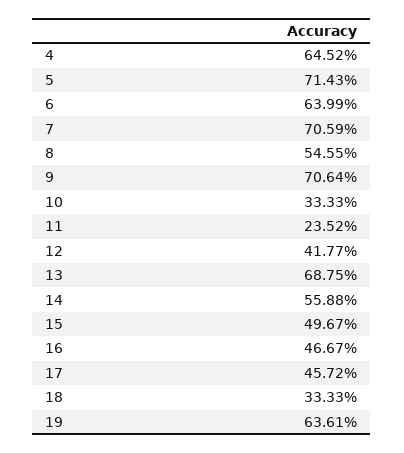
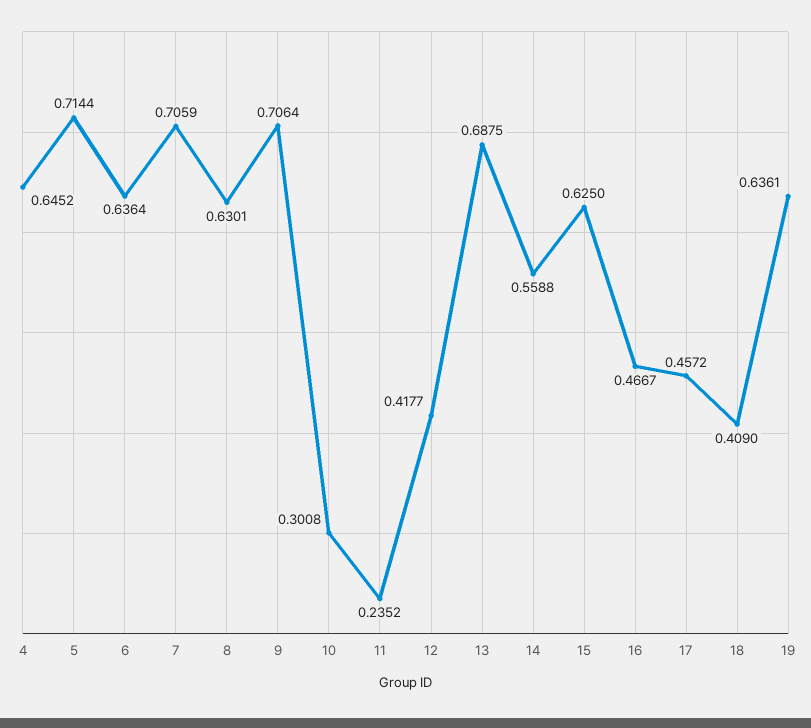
5: 0.7143 -> 0.7144
6: 0.6399 -> 0.6364
8: 0.5455 -> 0.6301
10: 0.3333 -> 0.3008
15: 0.4967 -> 0.625
18: 0.3333 -> 0.409

